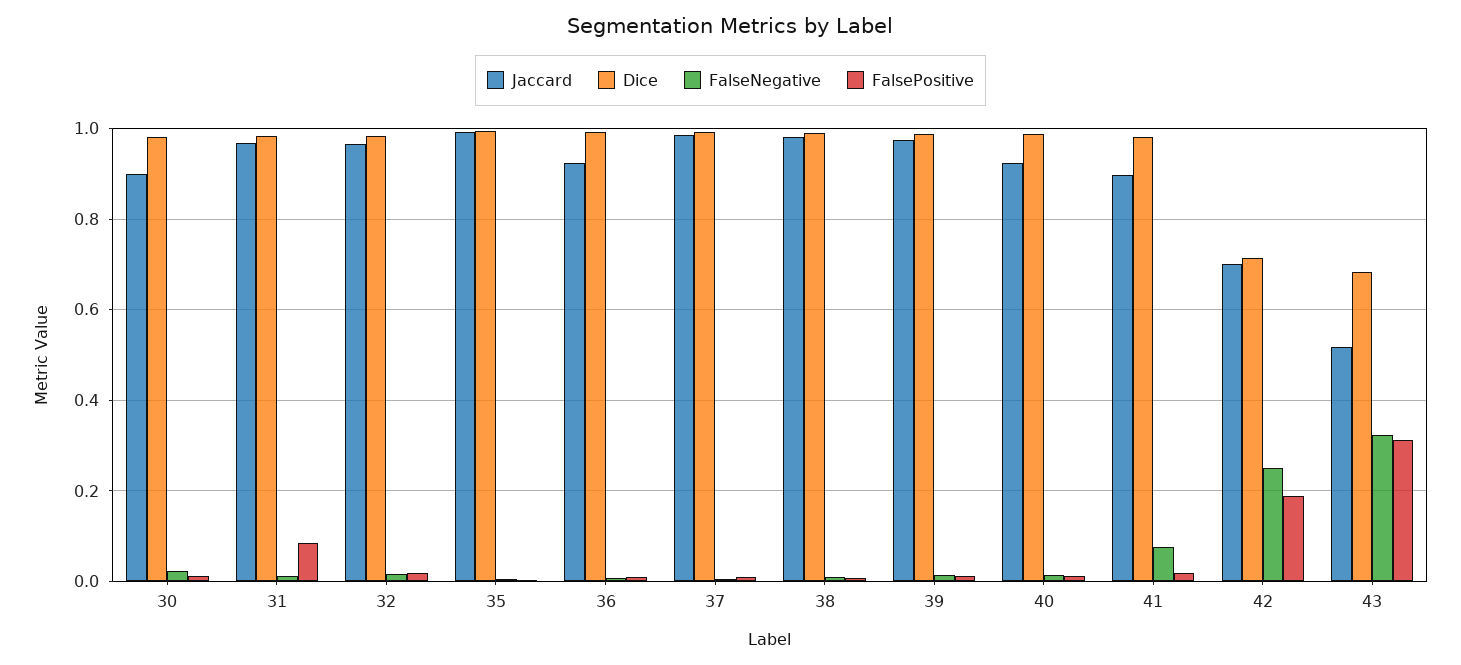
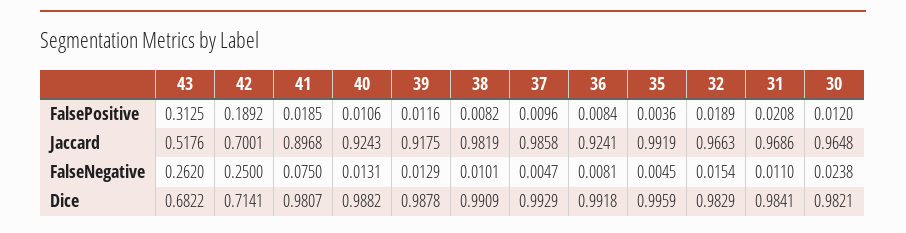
Jaccard, 30: 0.9 -> 0.9648
FalsePositive, 31: 0.08 -> 0.0208
Jaccard, 39: 0.98 -> 0.9175
FalseNegative, 43: 0.32 -> 0.262

